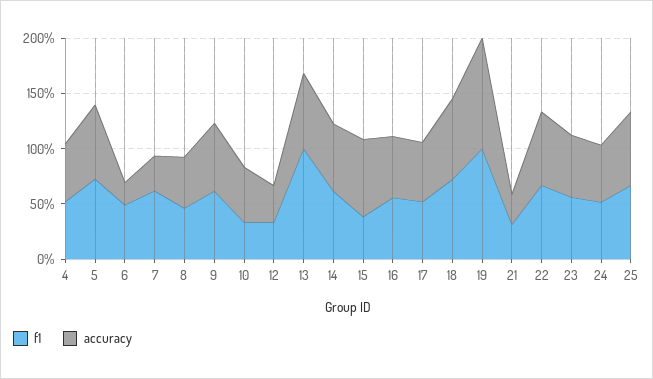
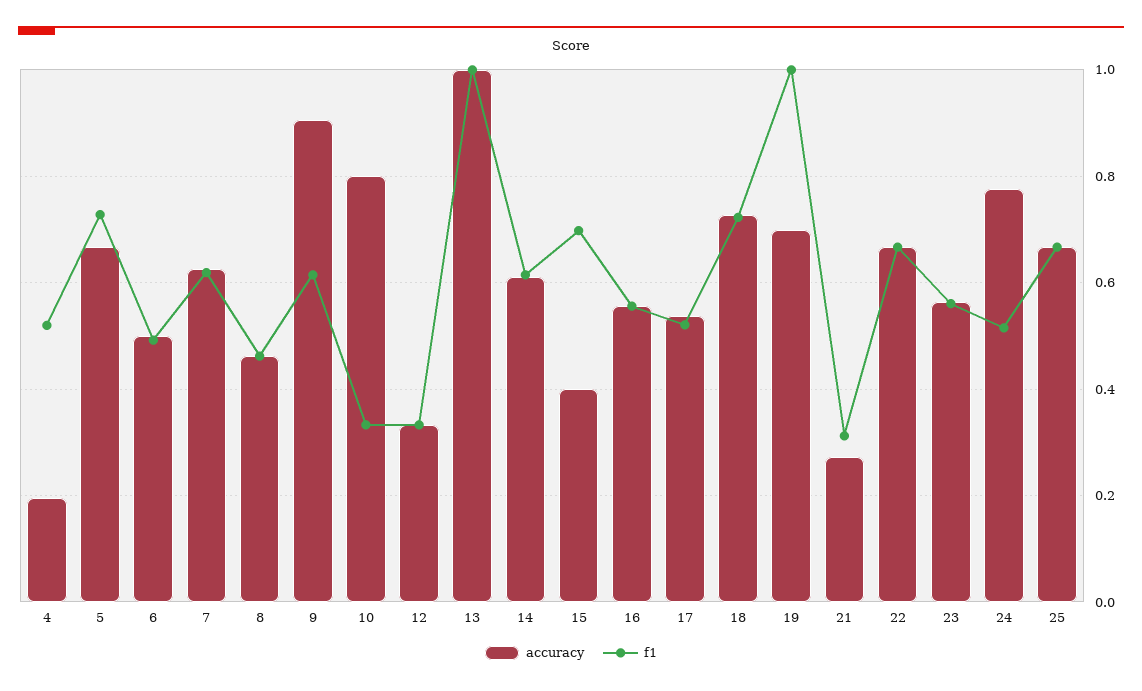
accuracy, 4: 0.5 -> 0.2
accuracy, 6: 0.2 -> 0.5
accuracy, 7: 0.3 -> 0.62
accuracy, 9: 0.6 -> 0.9
accuracy, 10: 0.5 -> 0.8
accuracy, 13: 0.7 -> 1
f1, 15: 0.4 -> 0.7
accuracy, 15: 0.7 -> 0.4
accuracy, 19: 1 -> 0.7
accuracy, 24: 0.5 -> 0.78

